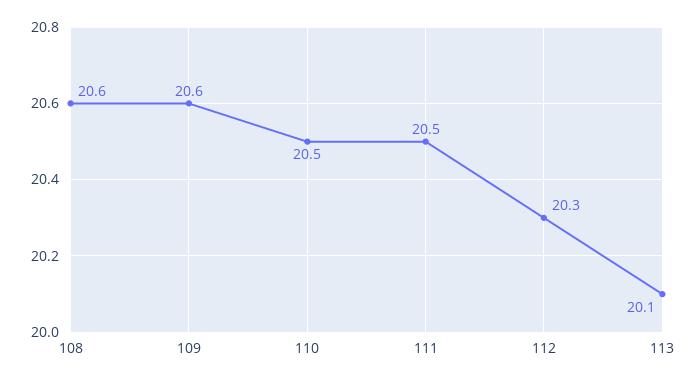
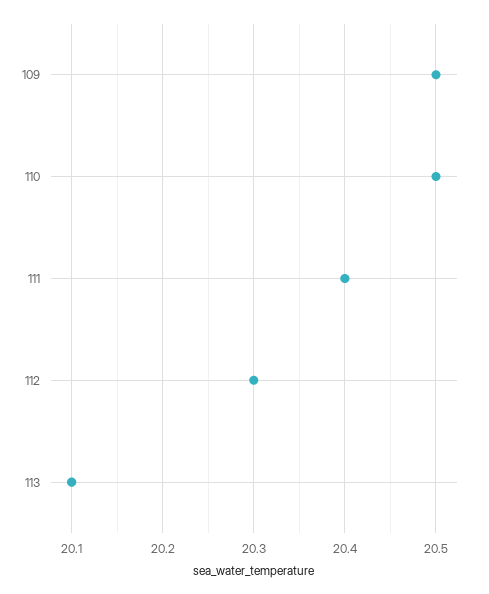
108: 20.6 -> none
109: 20.6 -> 20.5
111: 20.5 -> 20.4

